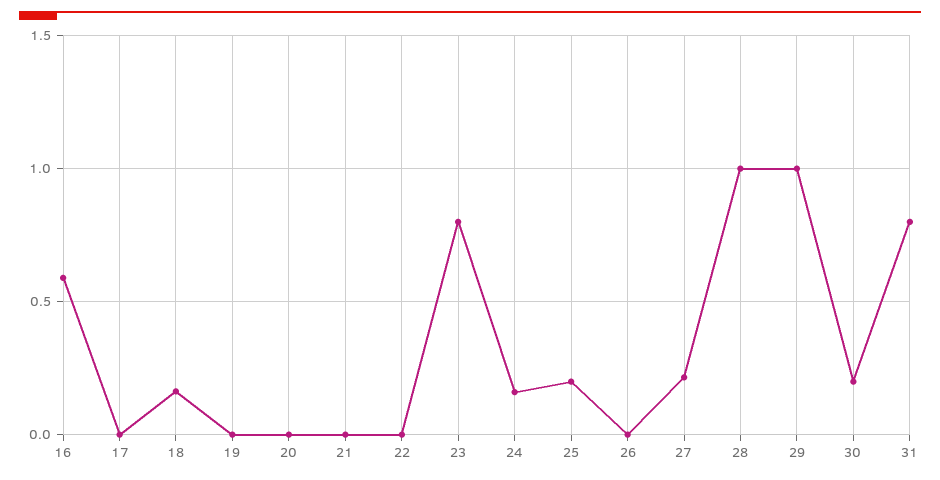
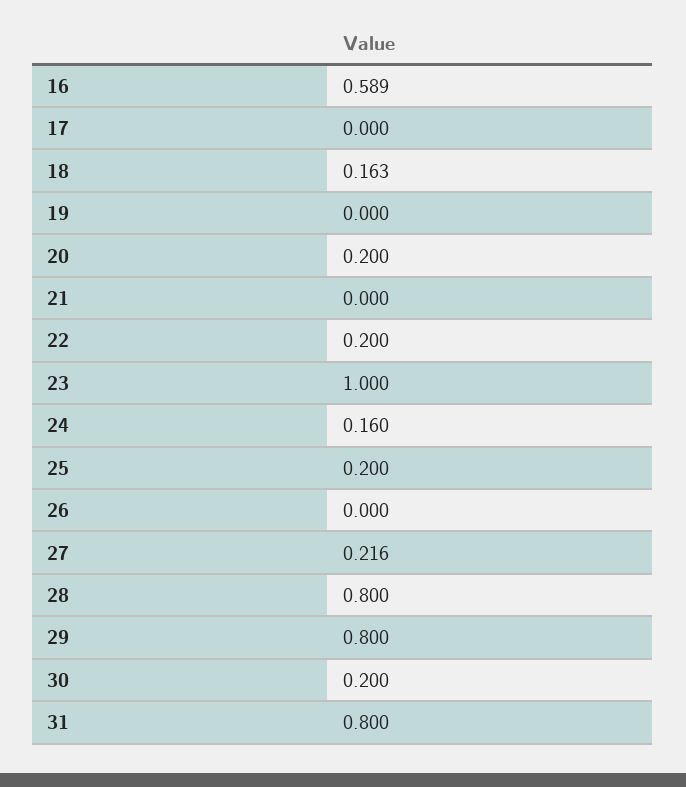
20: 0 -> 0.2
22: 0 -> 0.2
23: 0.8 -> 1
28: 1 -> 0.8
29: 1 -> 0.8

